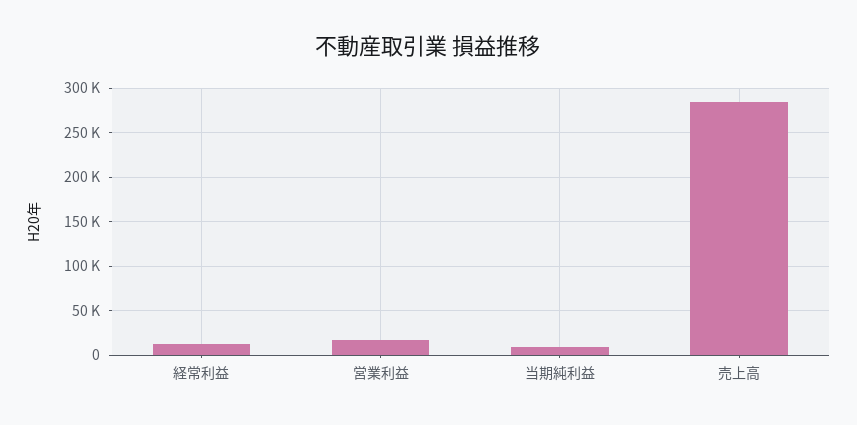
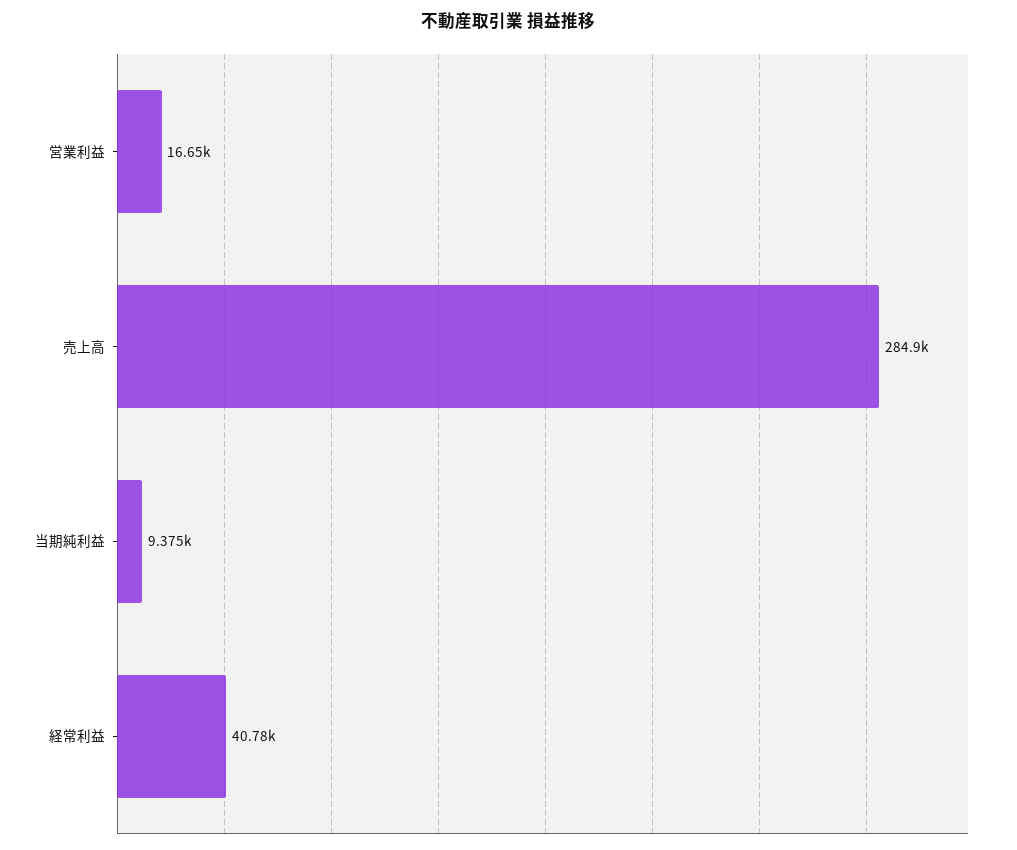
経常利益: 10000 -> 40780

